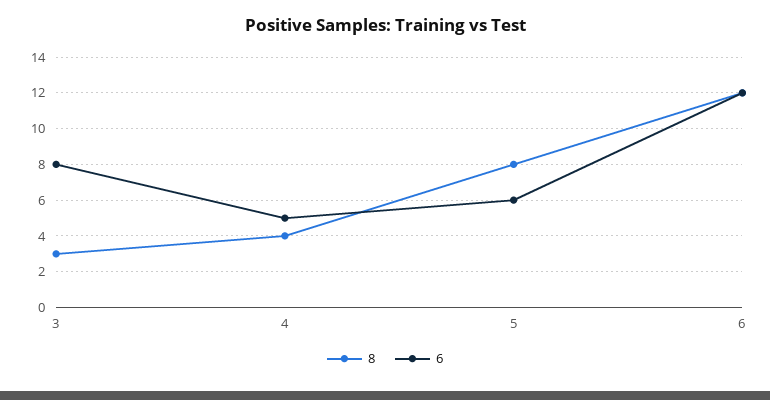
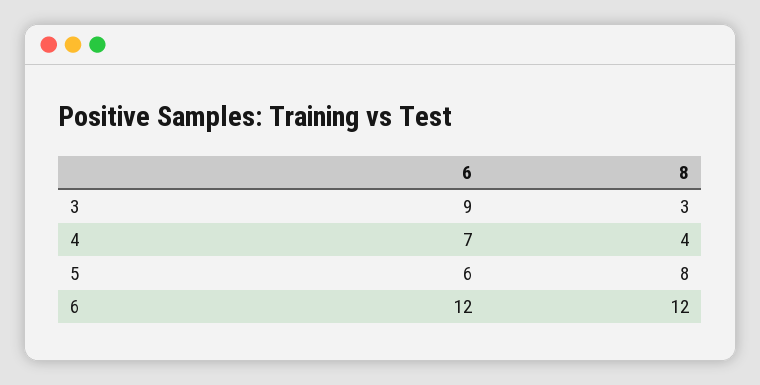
6, 3: 8 -> 9
6, 4: 5 -> 7

